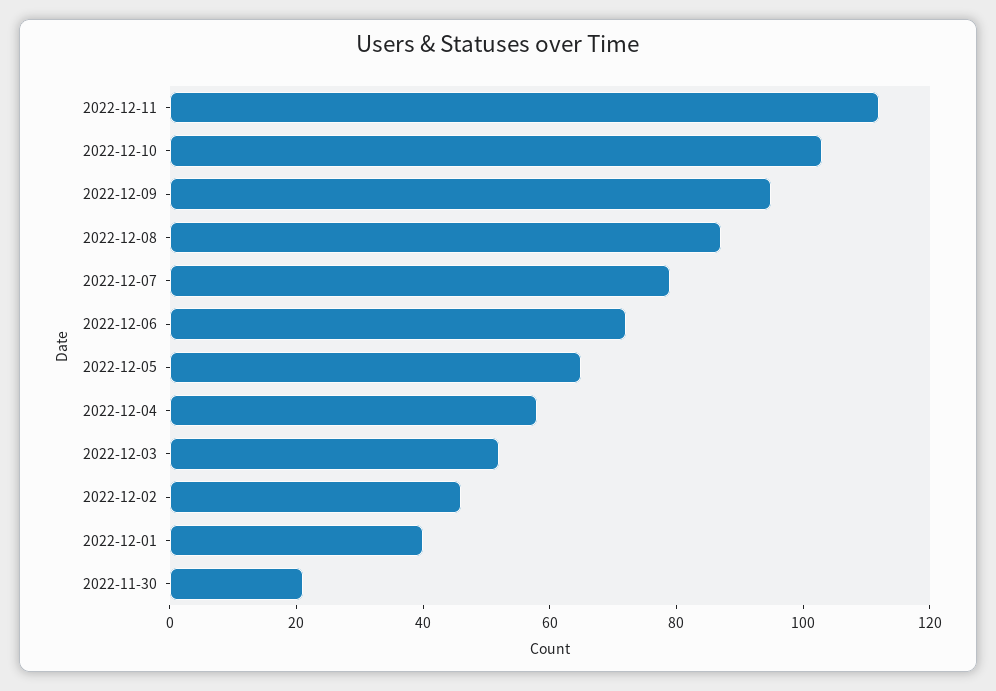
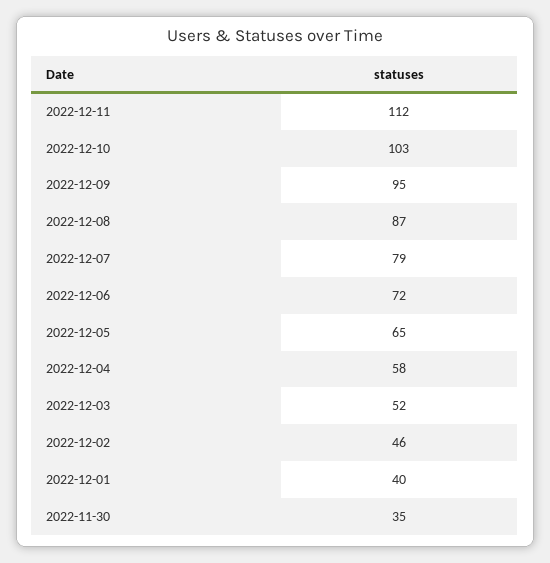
2022-11-30: 20 -> 35

